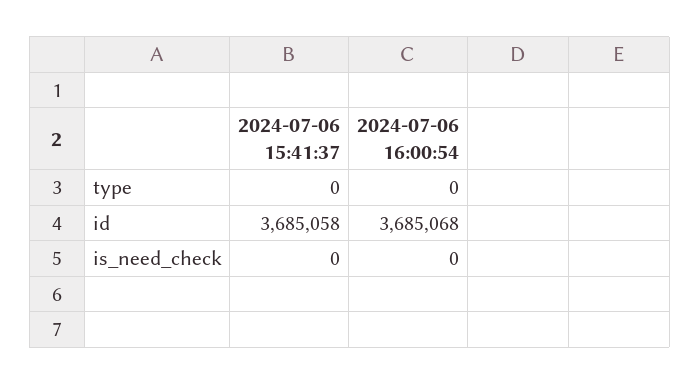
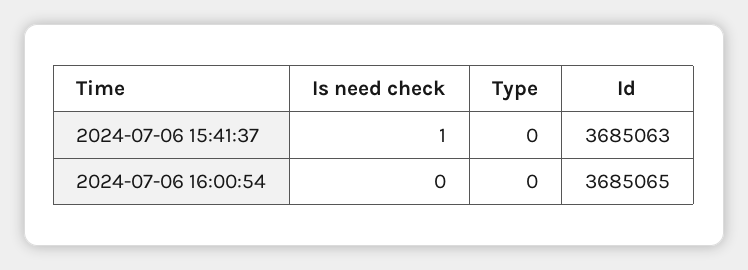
2024-07-06 15:41:37, id: 3685058 -> 3685063
2024-07-06 16:00:54, id: 3685068 -> 3685065
2024-07-06 15:41:37, is_need_check: 0 -> 1

